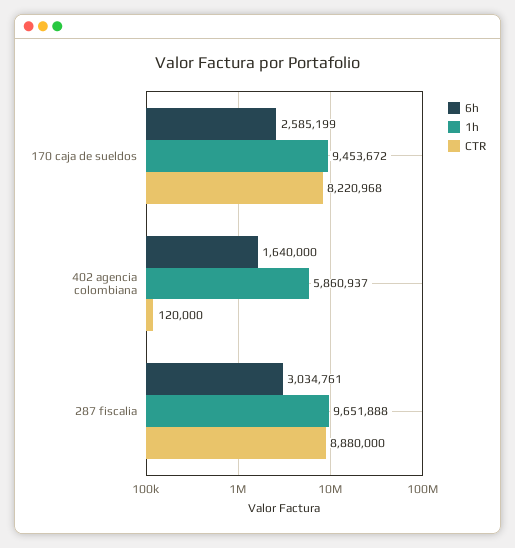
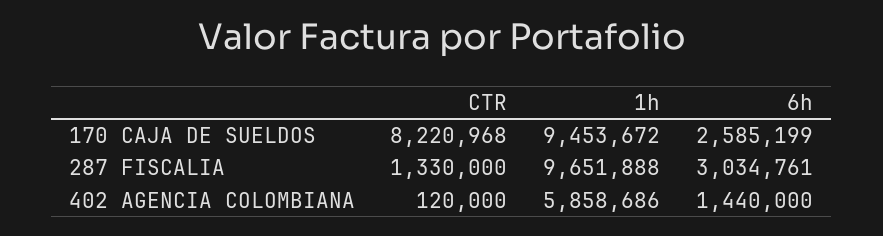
6h, 402 agencia colombiana: 1640000 -> 1440000
1h, 402 agencia colombiana: 5860937 -> 5858686
CTR, 287 fiscalia: 8880000 -> 1330000

